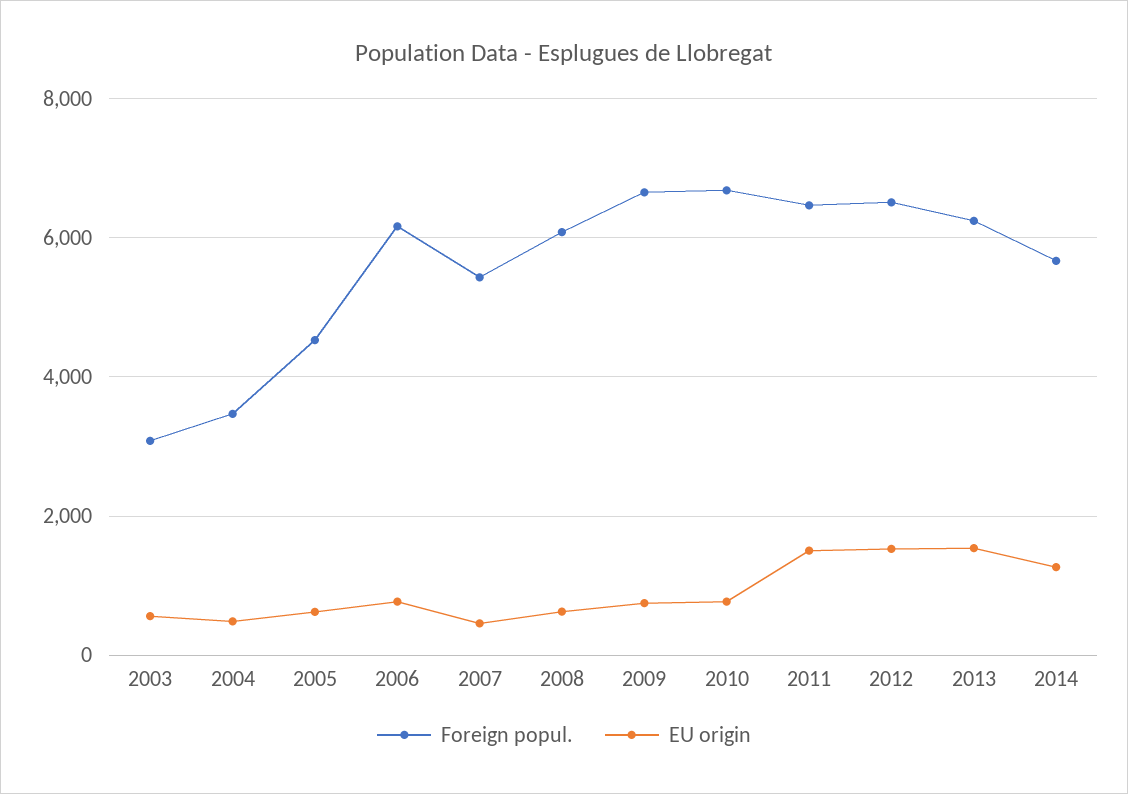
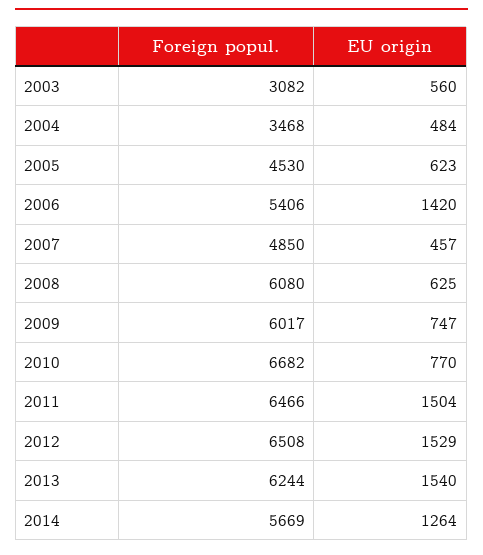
Foreign popul., 2006: 6200 -> 5406
EU origin, 2006: 800 -> 1420
Foreign popul., 2007: 5400 -> 4850
Foreign popul., 2009: 6600 -> 6017

